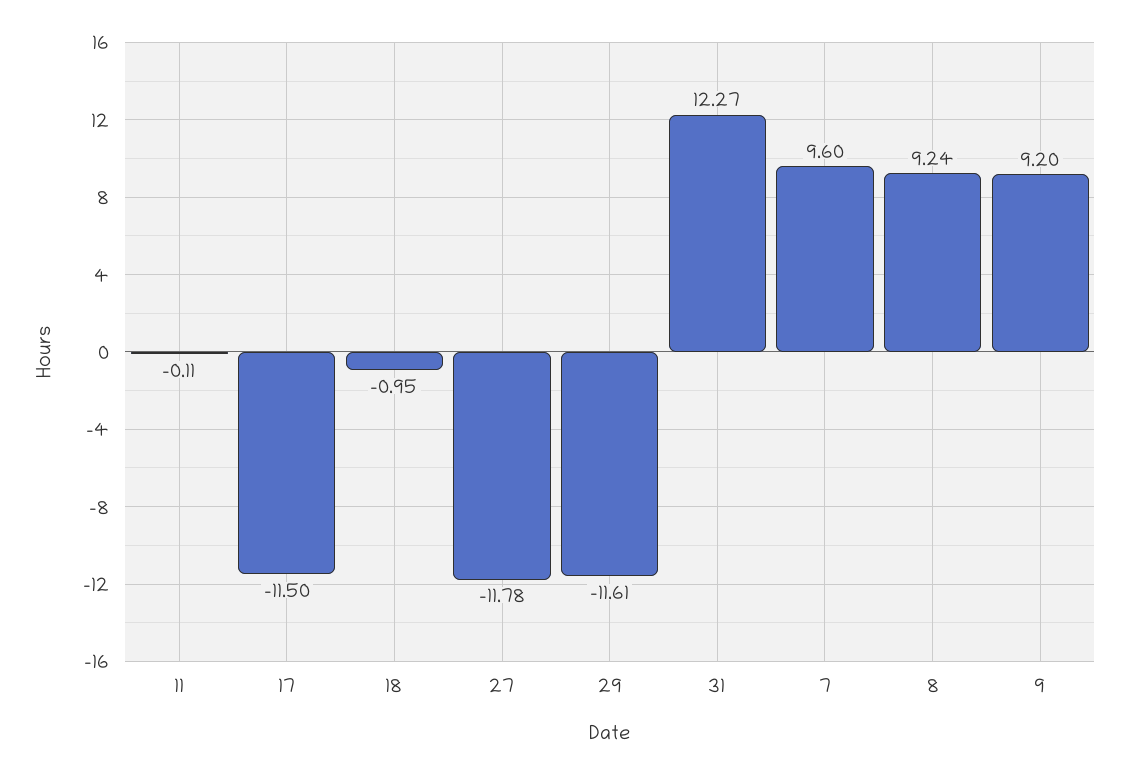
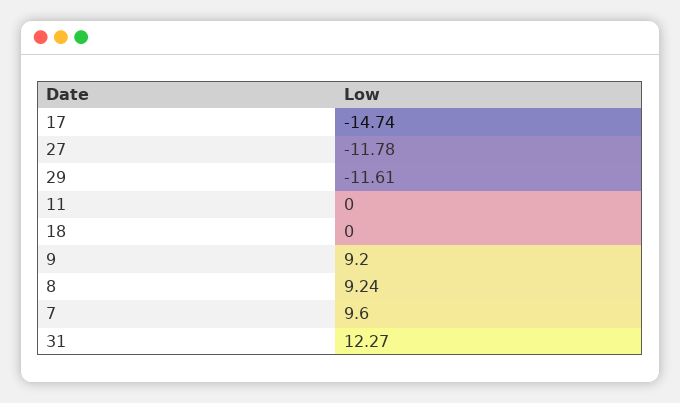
11: -0.11 -> 0
17: -11.5 -> -14.74
18: -0.95 -> 0

